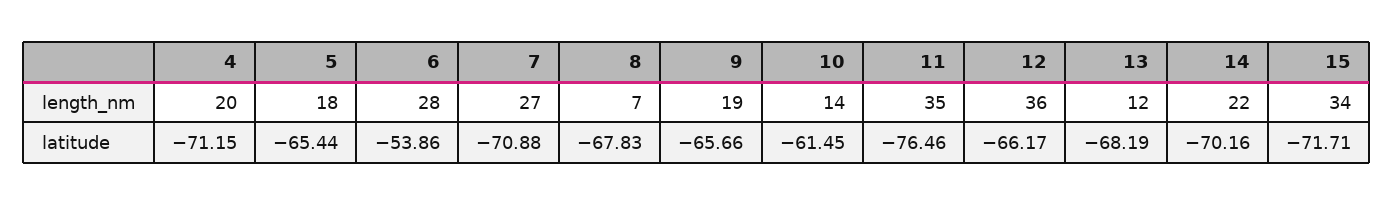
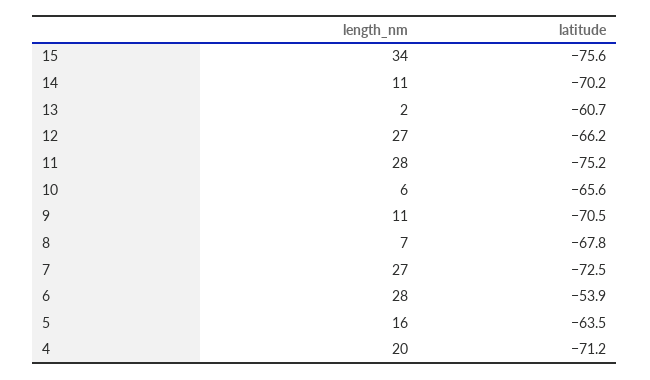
5, length_nm: 18 -> 16
9, length_nm: 19 -> 11
10, length_nm: 14 -> 6
11, length_nm: 35 -> 28
12, length_nm: 36 -> 27
13, length_nm: 12 -> 2
14, length_nm: 22 -> 11
5, latitude: -65.44 -> -63.5
7, latitude: -70.88 -> -72.5
9, latitude: -65.66 -> -70.5
10, latitude: -61.45 -> -65.6
11, latitude: -76.46 -> -75.2
13, latitude: -68.19 -> -60.7
15, latitude: -71.71 -> -75.6

